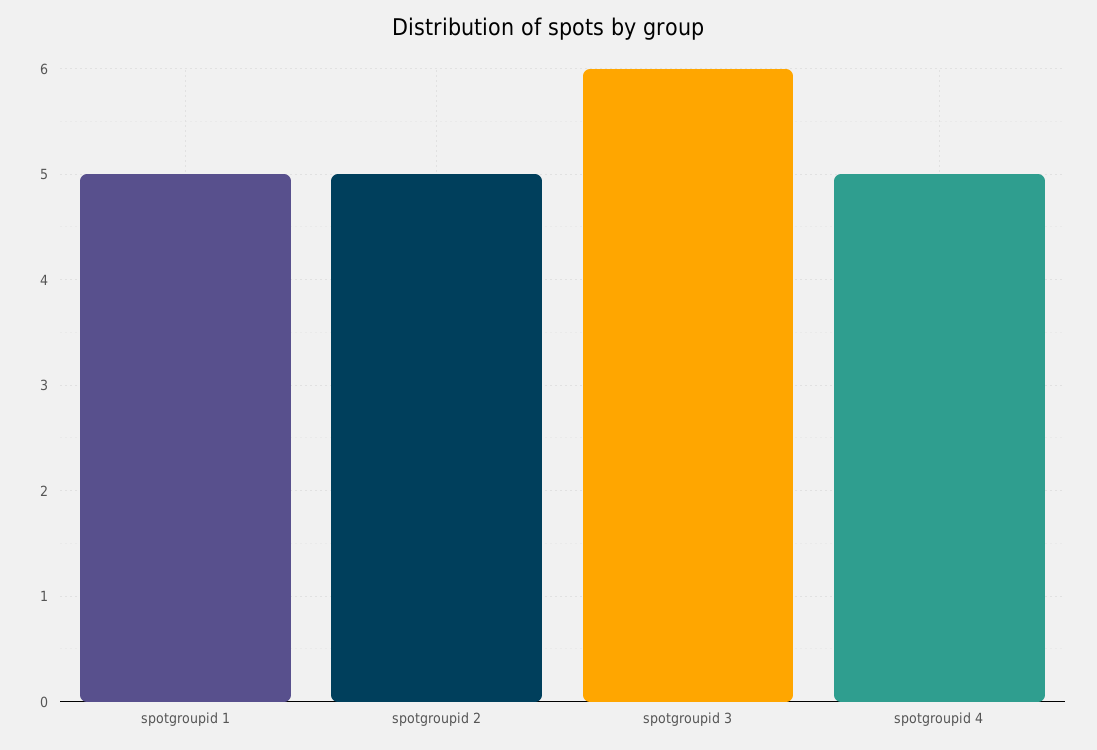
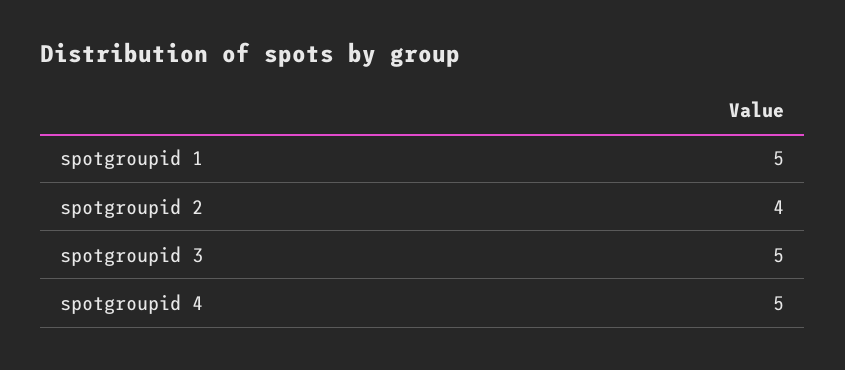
spotgroupid 2: 5 -> 4
spotgroupid 3: 6 -> 5

